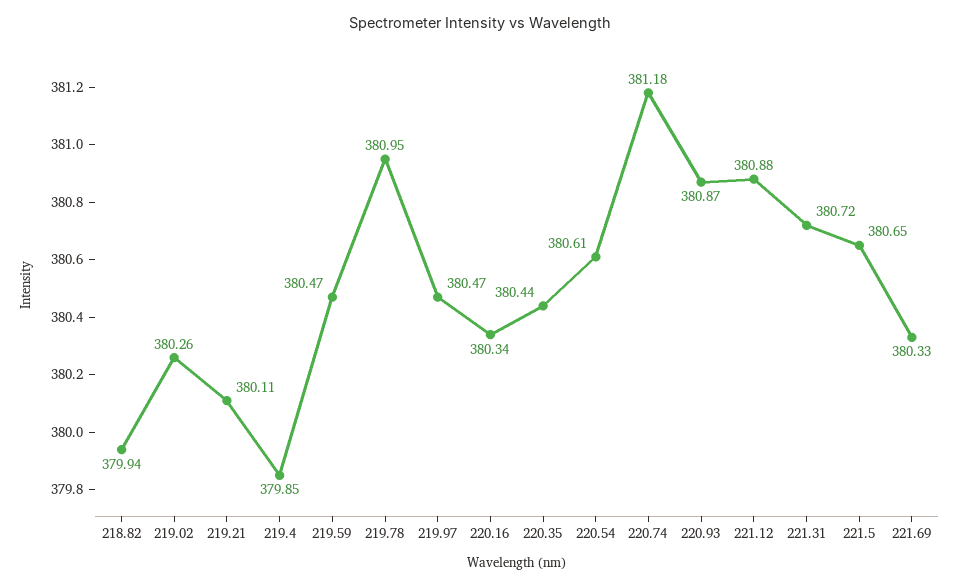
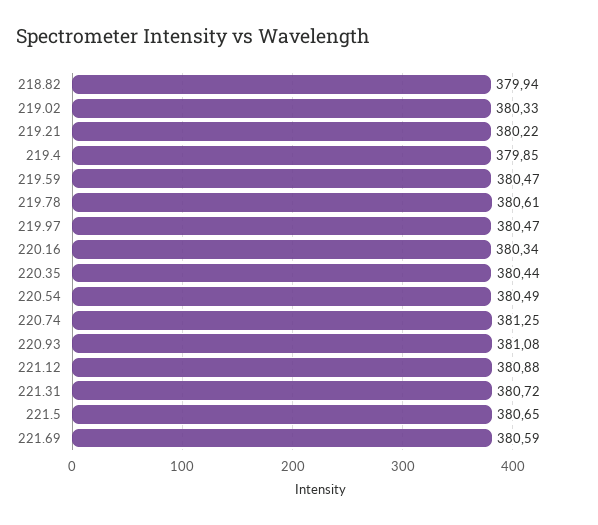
219.02: 380.26 -> 380.33
219.21: 380.11 -> 380.22
219.78: 380.95 -> 380.61
220.54: 380.61 -> 380.49
220.74: 381.18 -> 381.25
220.93: 380.87 -> 381.08
221.69: 380.33 -> 380.59

